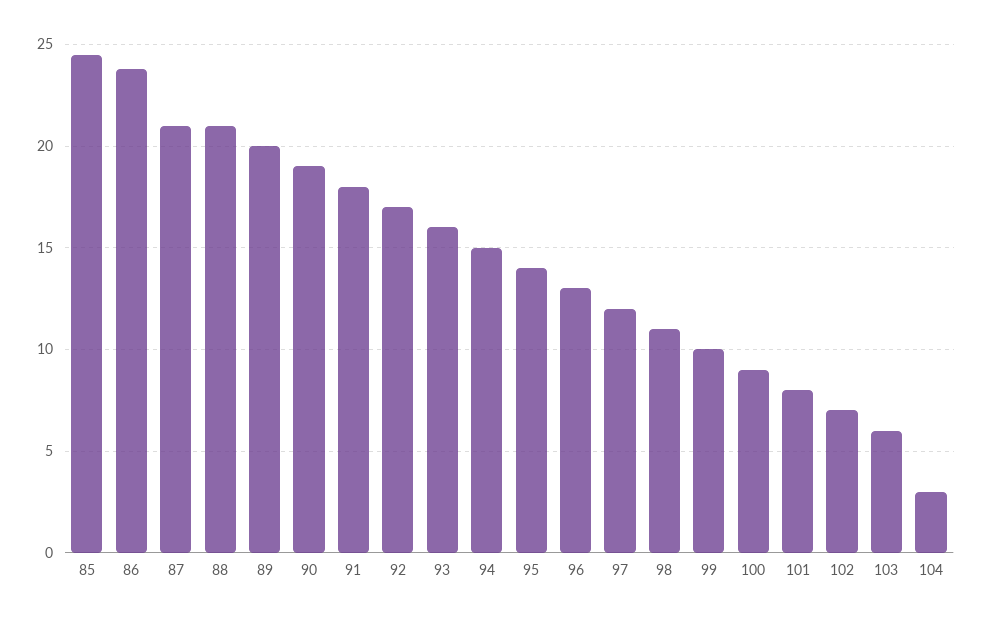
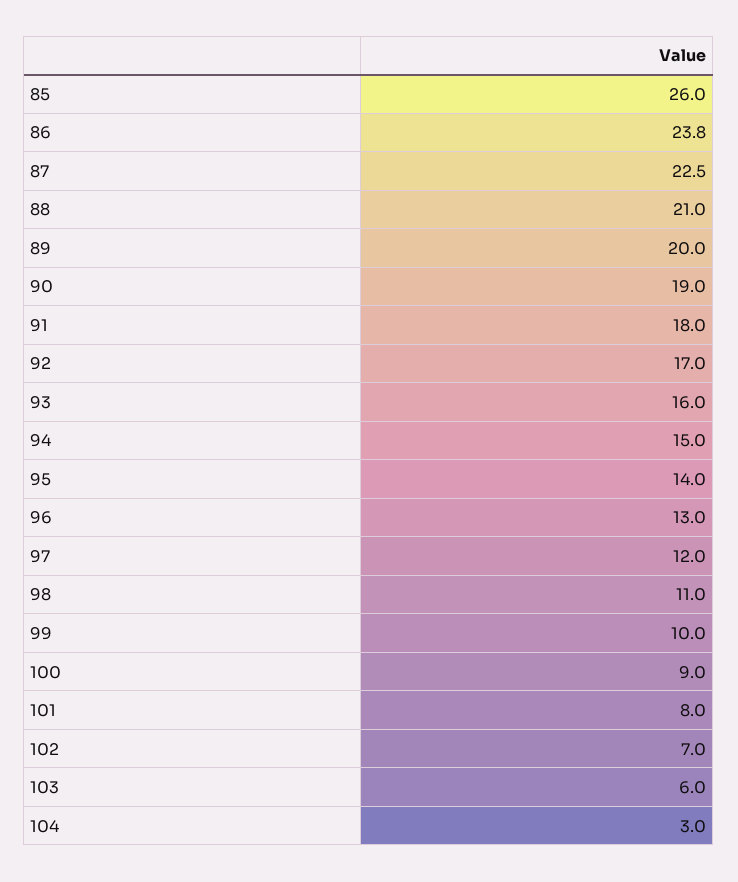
85: 24.5 -> 26
87: 21 -> 22.5

